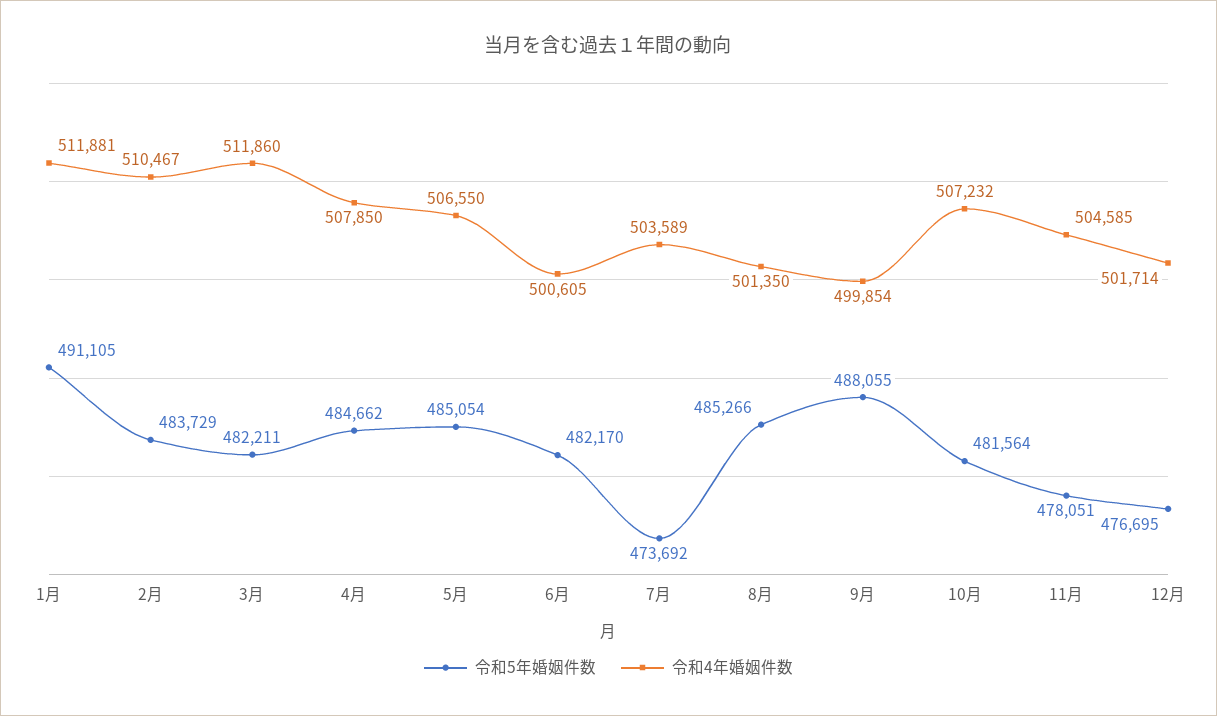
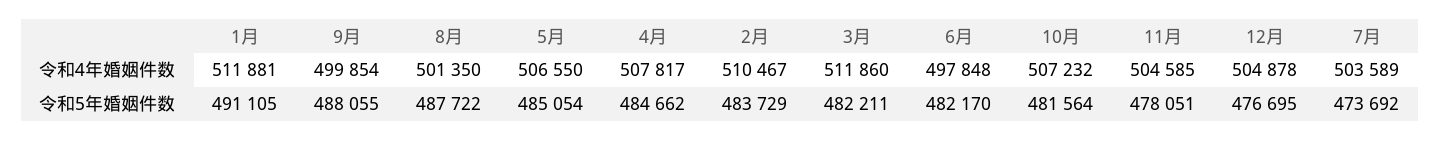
令和4年婚姻件数, 4月: 507850 -> 507817
令和4年婚姻件数, 6月: 500605 -> 497848
令和5年婚姻件数, 8月: 485266 -> 487722
令和4年婚姻件数, 12月: 501714 -> 504878

